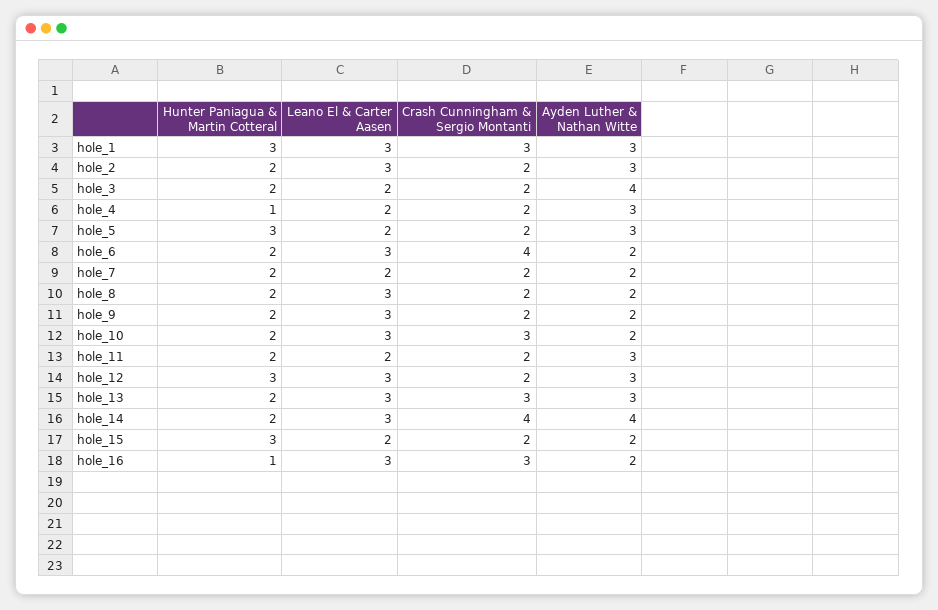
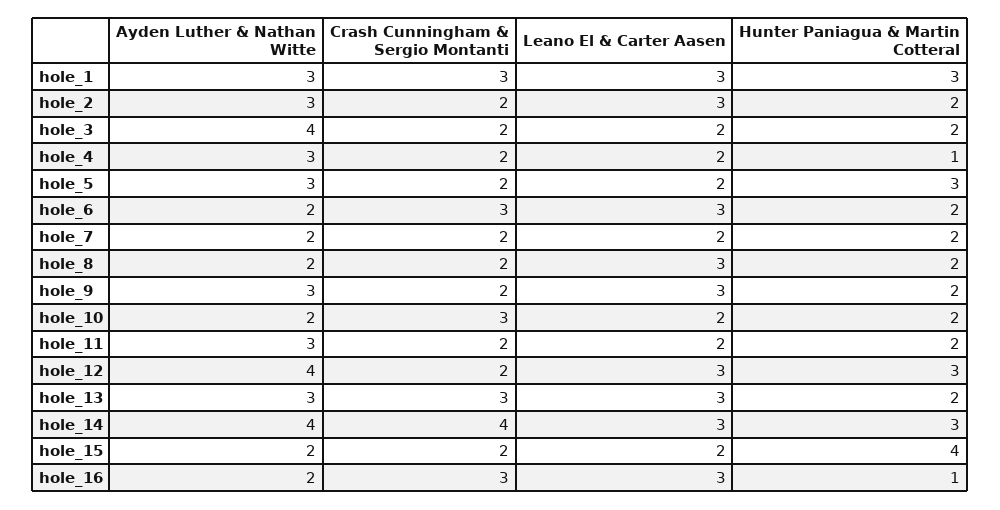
Crash Cunningham & Sergio Montanti, hole_6: 4 -> 3
Ayden Luther & Nathan Witte, hole_9: 2 -> 3
Leano El & Carter Aasen, hole_10: 3 -> 2
Ayden Luther & Nathan Witte, hole_12: 3 -> 4
Hunter Paniagua & Martin Cotteral, hole_14: 2 -> 3
Hunter Paniagua & Martin Cotteral, hole_15: 3 -> 4

